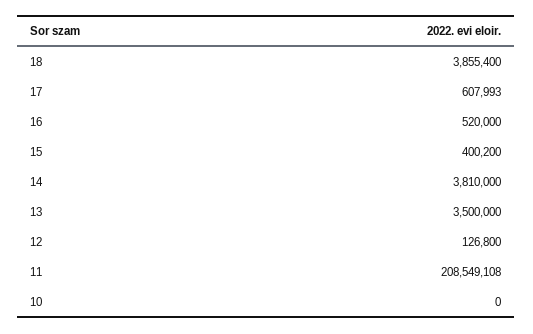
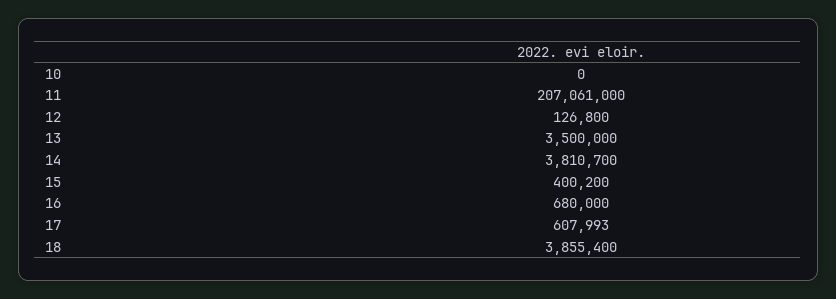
16: 520000 -> 680000
14: 3810000 -> 3810700
11: 208549108 -> 207061000

